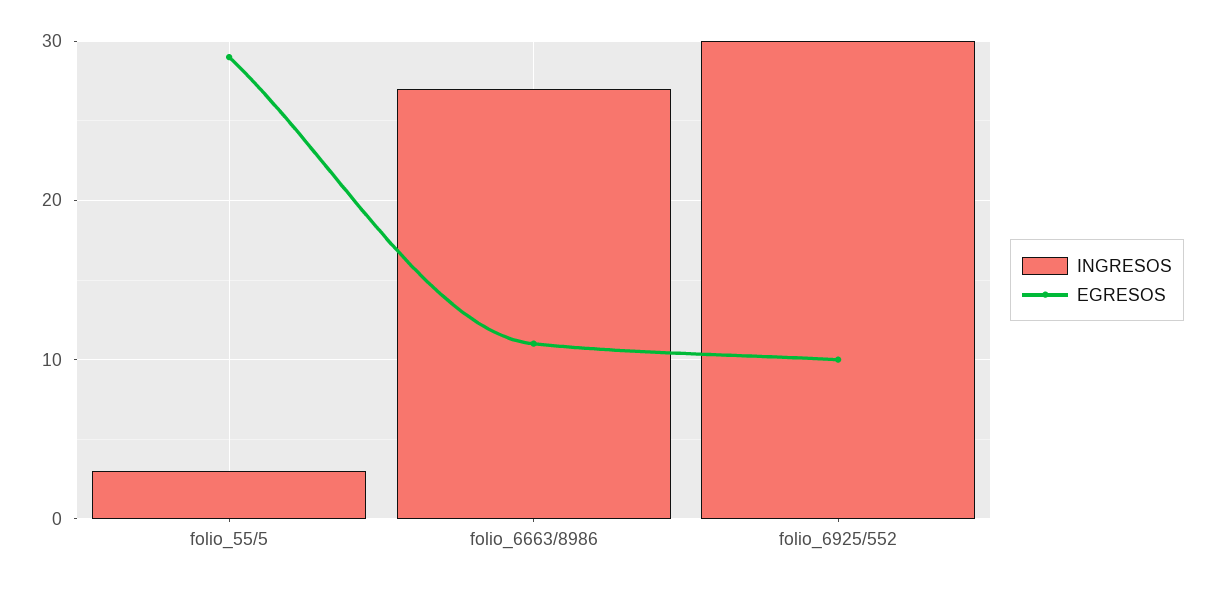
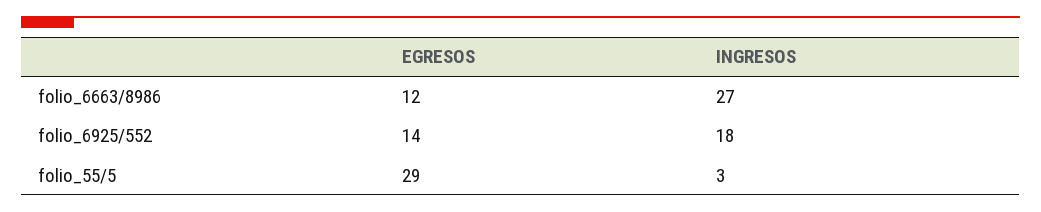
EGRESOS, folio_6663/8986: 11 -> 12
INGRESOS, folio_6925/552: 30 -> 18
EGRESOS, folio_6925/552: 10 -> 14

